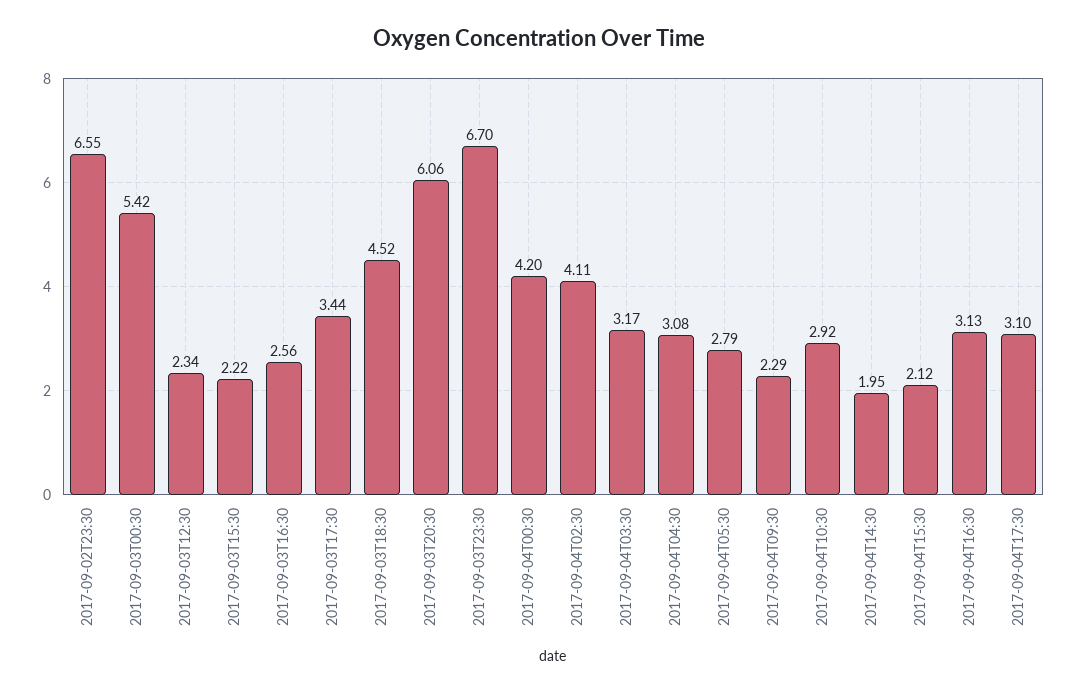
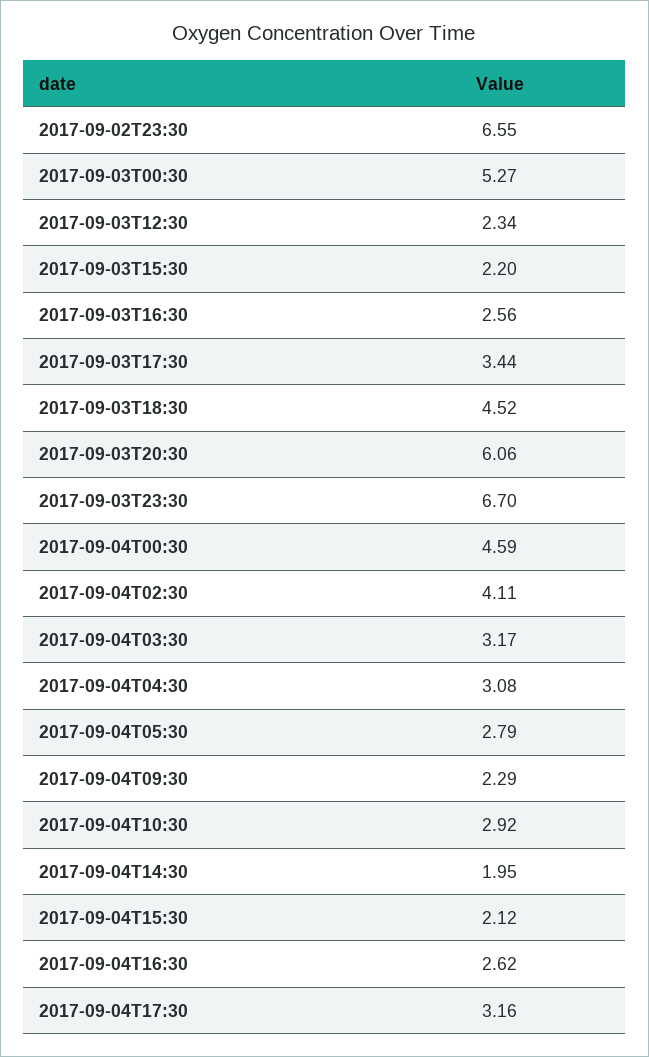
2017-09-03T00:30: 5.42 -> 5.27
2017-09-03T15:30: 2.22 -> 2.2
2017-09-04T00:30: 4.2 -> 4.59
2017-09-04T16:30: 3.13 -> 2.62
2017-09-04T17:30: 3.1 -> 3.16

